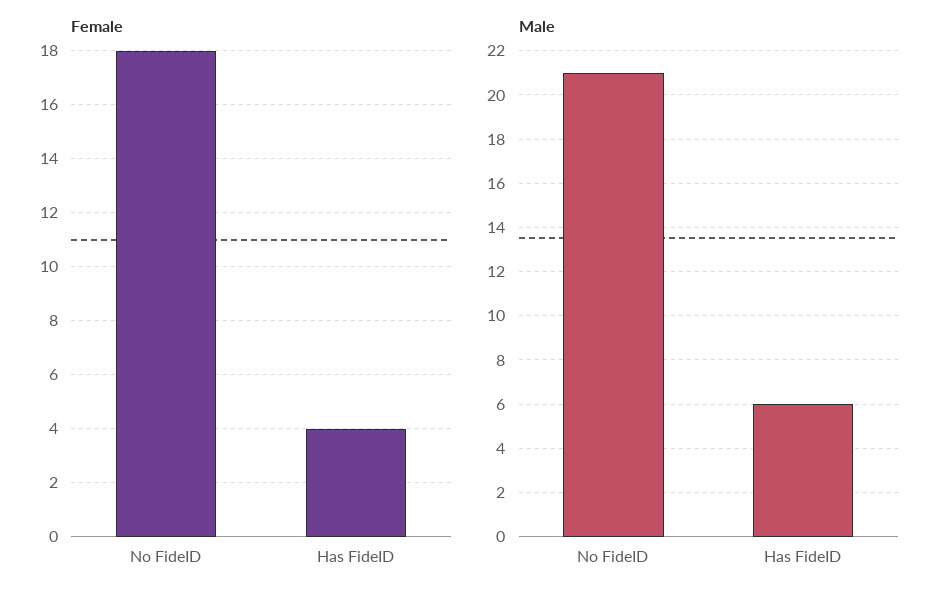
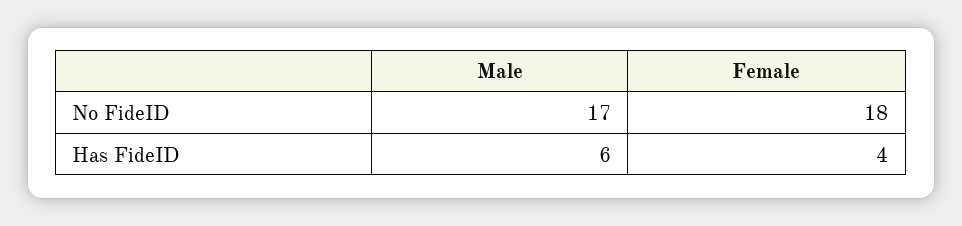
Male, No FideID: 21 -> 17

